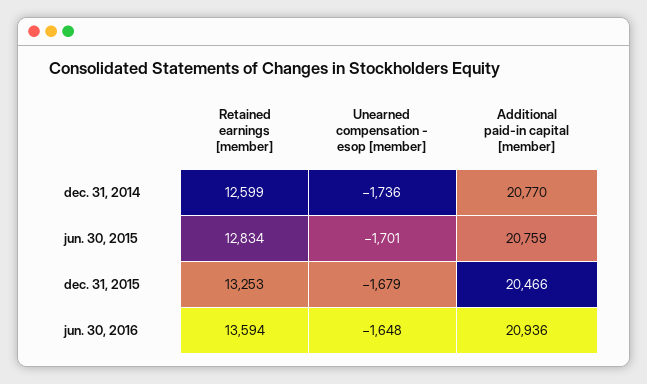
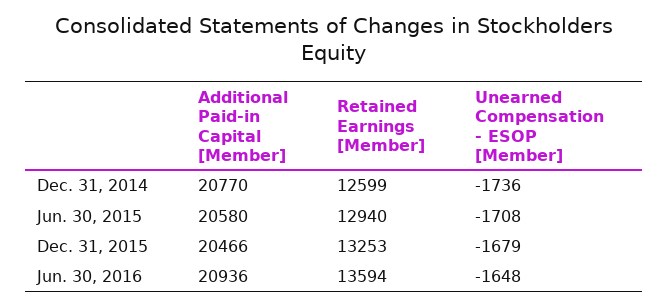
Retained earnings [member], jun. 30, 2015: 12834 -> 12940
Unearned compensation - esop [member], jun. 30, 2015: -1701 -> -1708
Additional paid-in capital [member], jun. 30, 2015: 20759 -> 20580

